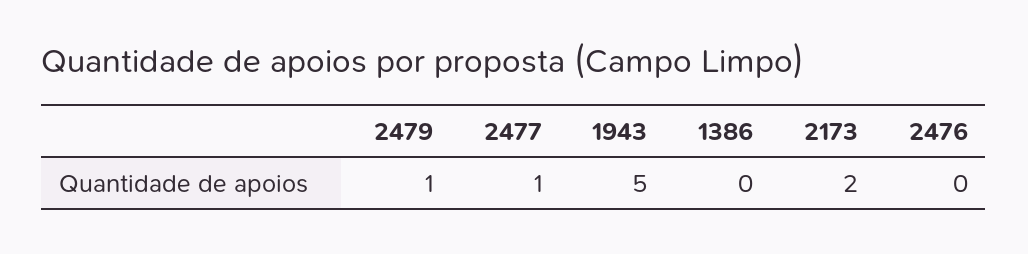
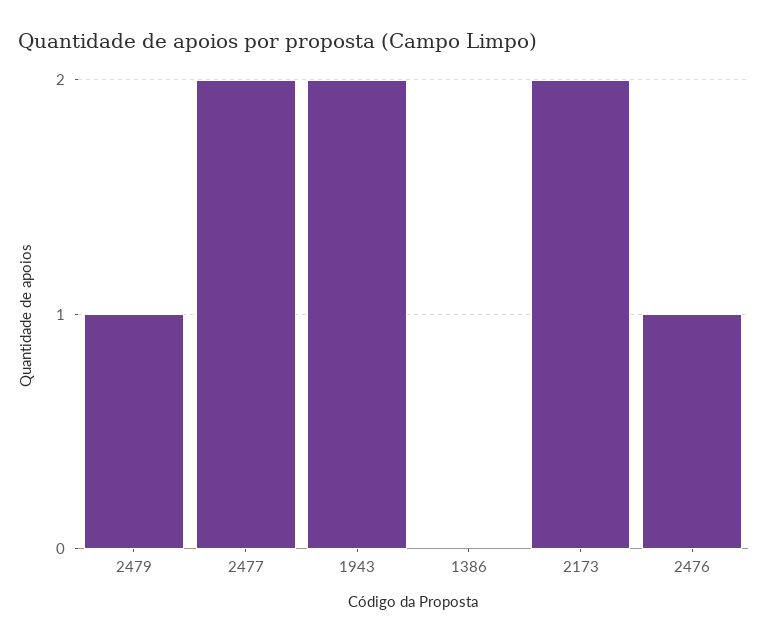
2477: 1 -> 2
1943: 5 -> 2
2476: 0 -> 1

